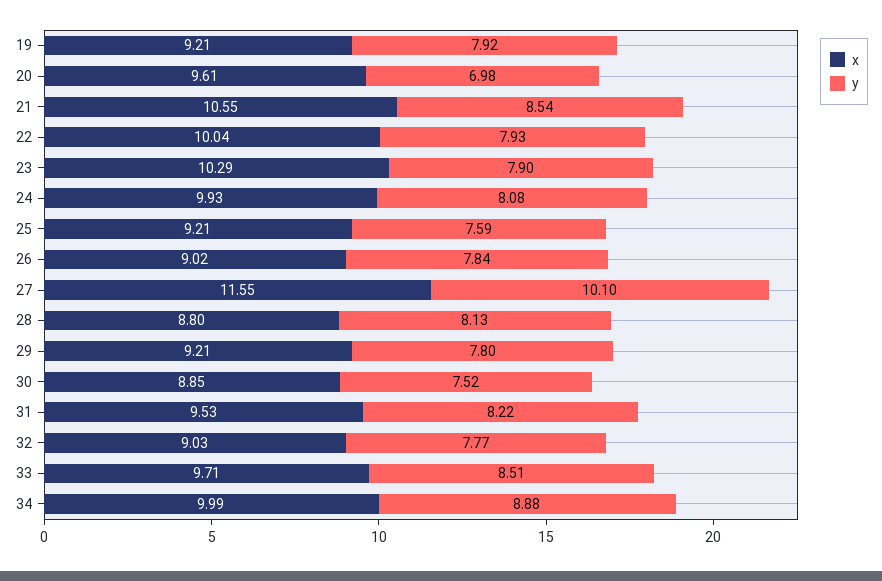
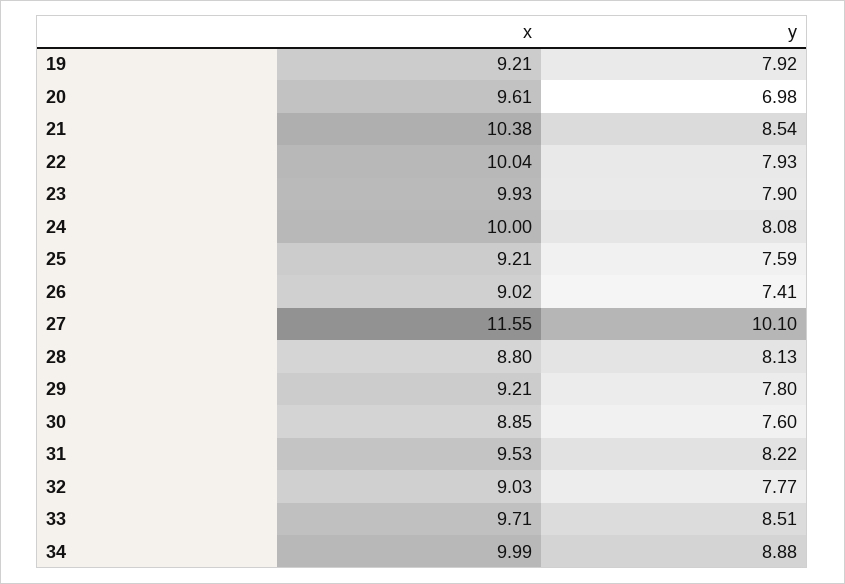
x, 21: 10.55 -> 10.38
x, 23: 10.29 -> 9.93
x, 24: 9.93 -> 10
y, 26: 7.84 -> 7.41
y, 30: 7.52 -> 7.6

